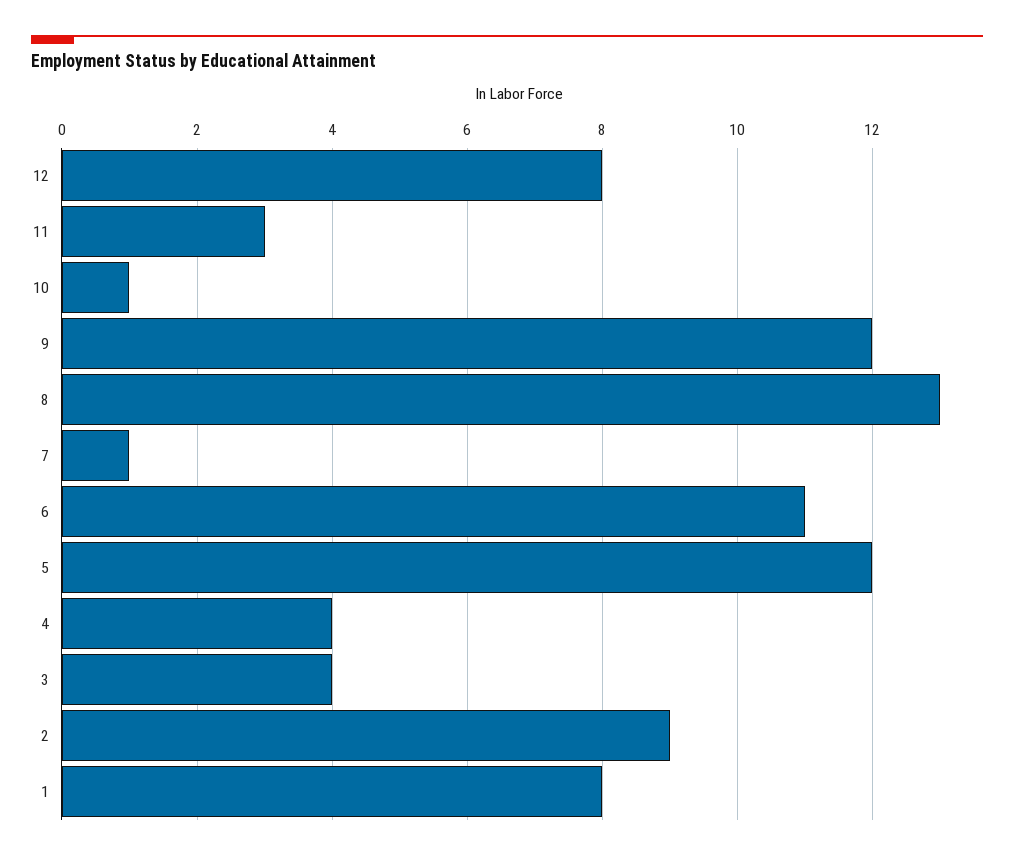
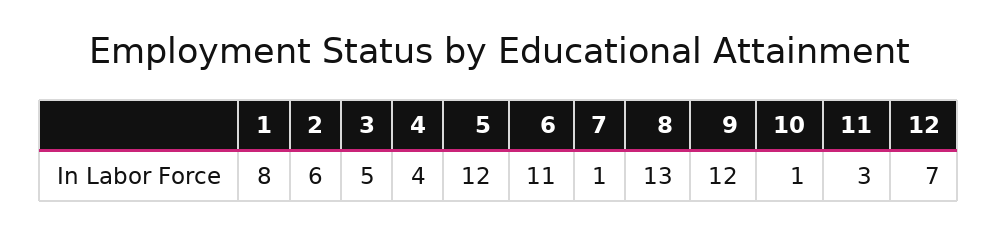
12: 8 -> 7
3: 4 -> 5
2: 9 -> 6

